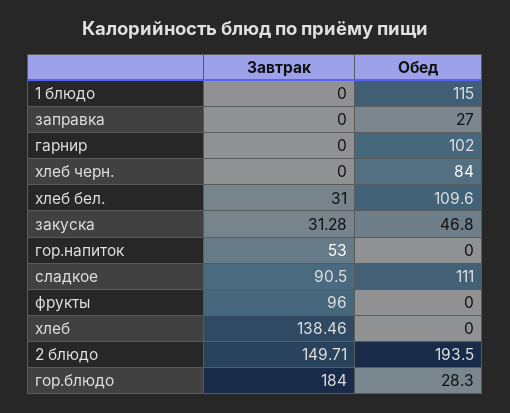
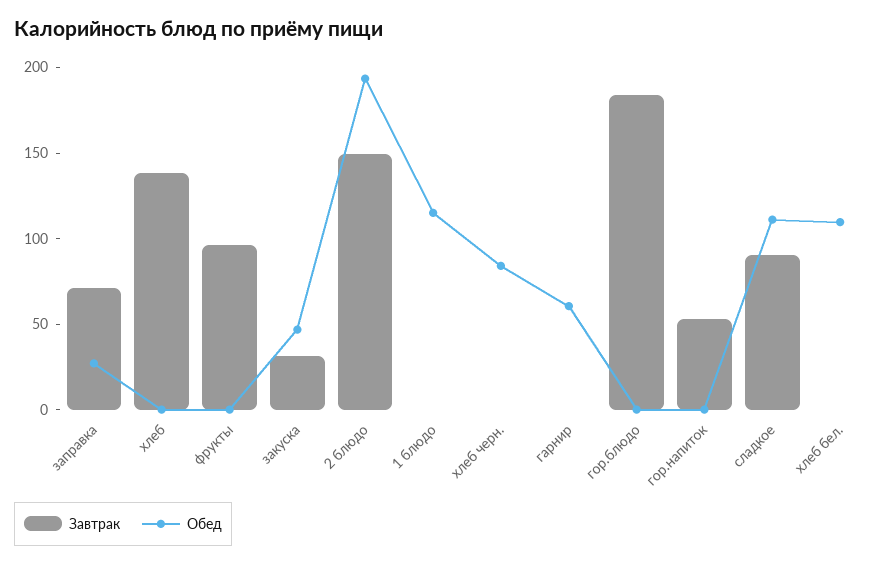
Завтрак, заправка: 0 -> 70
Обед, гарнир: 102 -> 60
Завтрак, хлеб бел.: 31 -> 0
Обед, гор.блюдо: 28.3 -> 0

